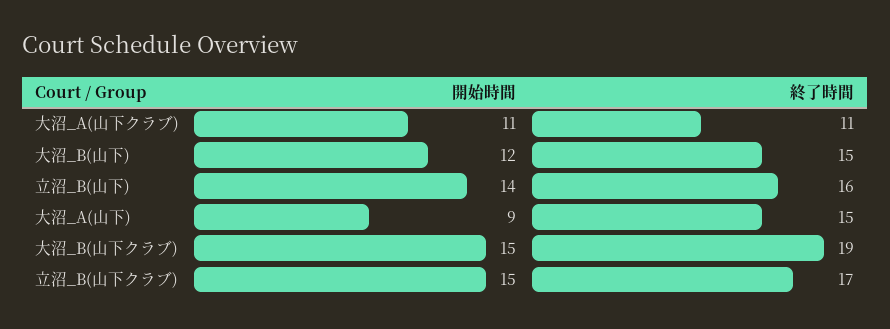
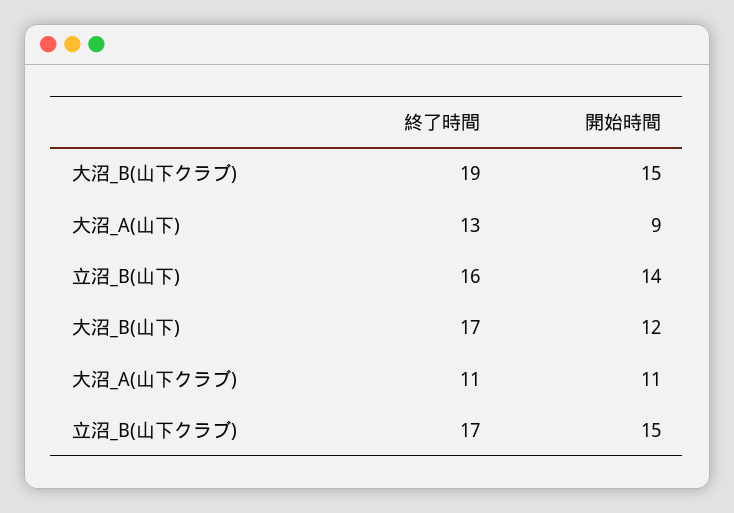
終了時間, 大沼_B(山下): 15 -> 17
終了時間, 大沼_A(山下): 15 -> 13

